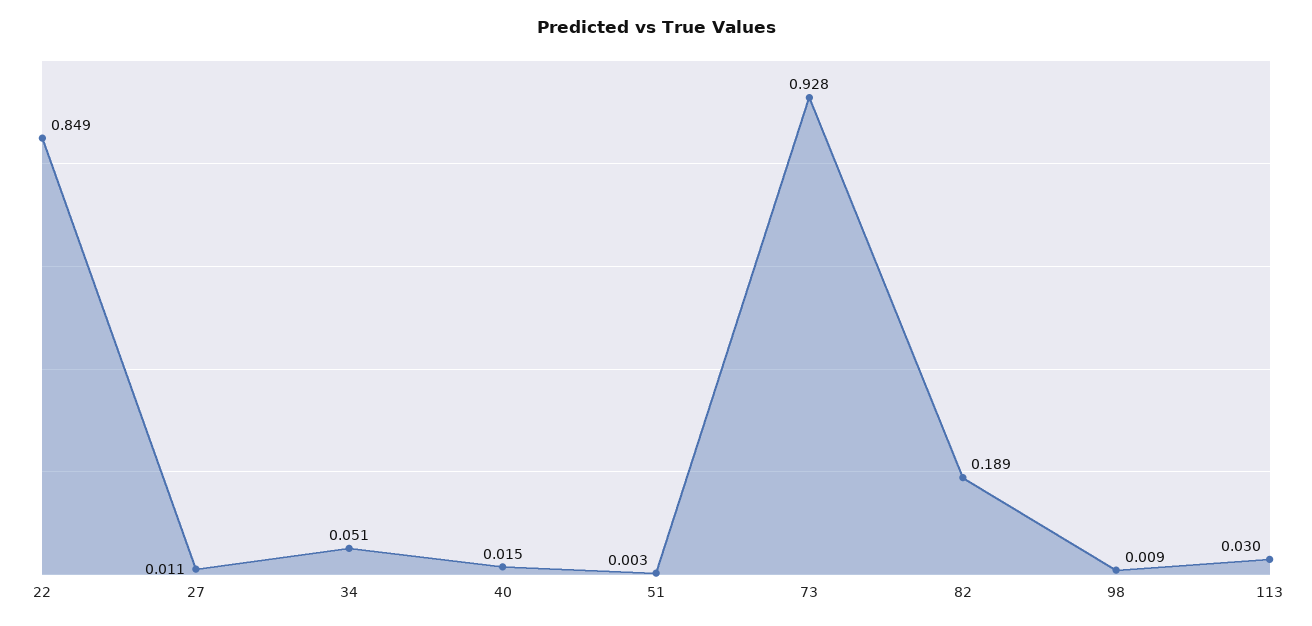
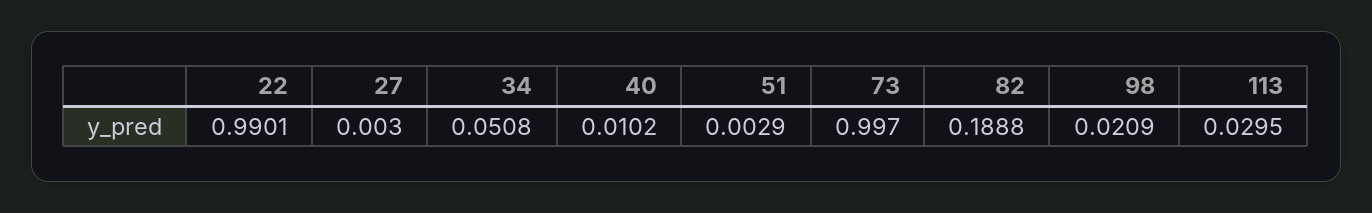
22: 0.849 -> 0.9901
27: 0.011 -> 0.003
40: 0.015 -> 0.0102
73: 0.928 -> 0.997
98: 0.009 -> 0.0209

